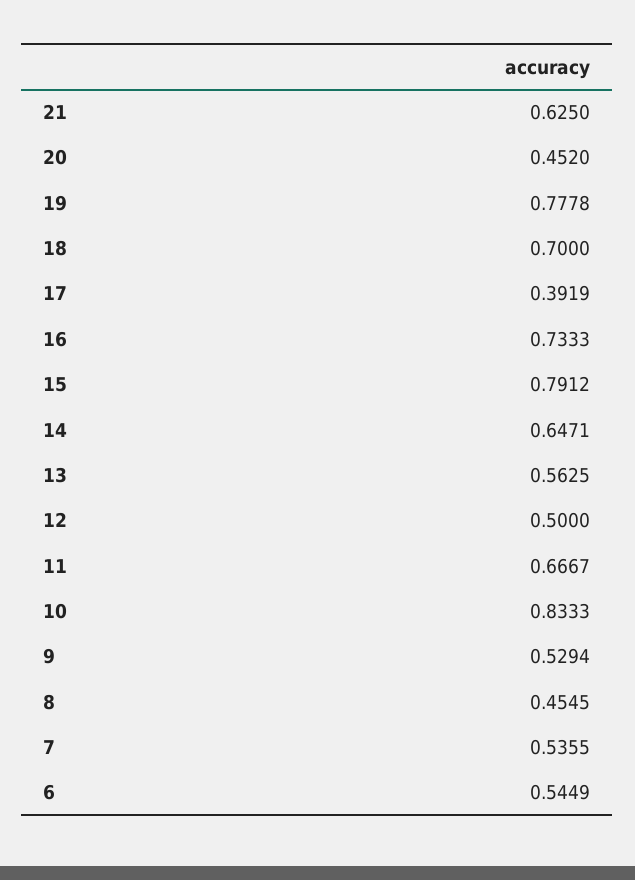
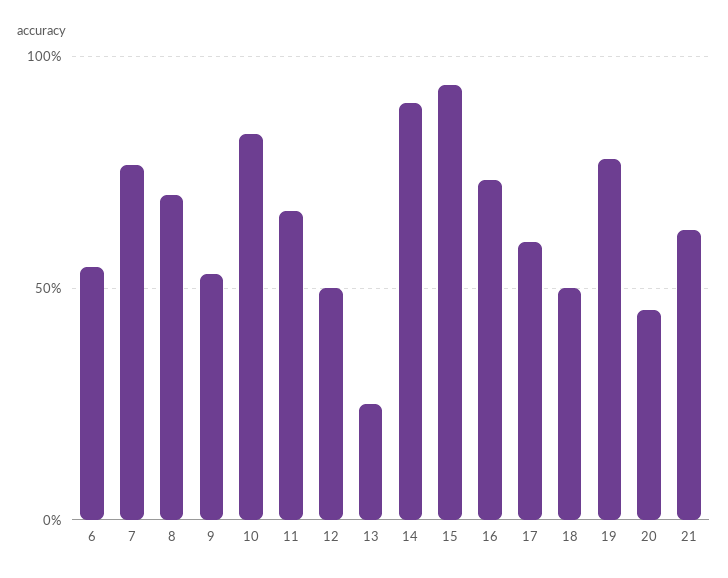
18: 0.7 -> 0.5
17: 0.3919 -> 0.6
15: 0.7912 -> 0.95
14: 0.6471 -> 0.9
13: 0.5625 -> 0.25
8: 0.4545 -> 0.7
7: 0.5355 -> 0.75

